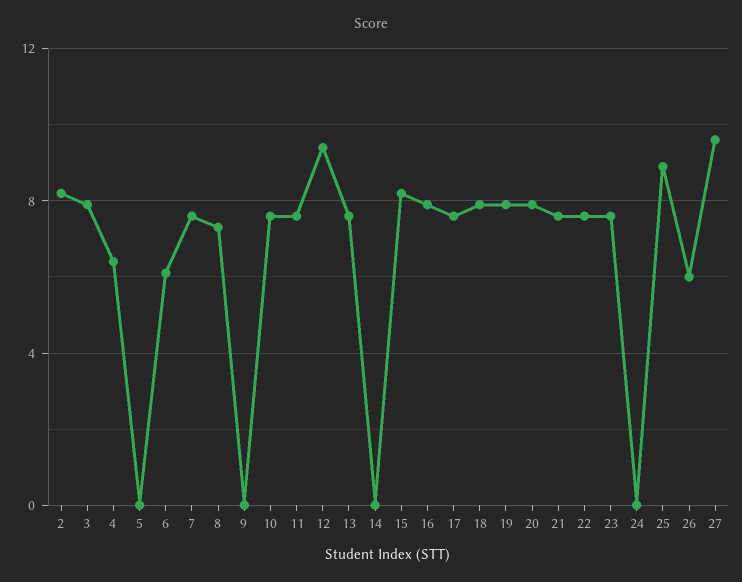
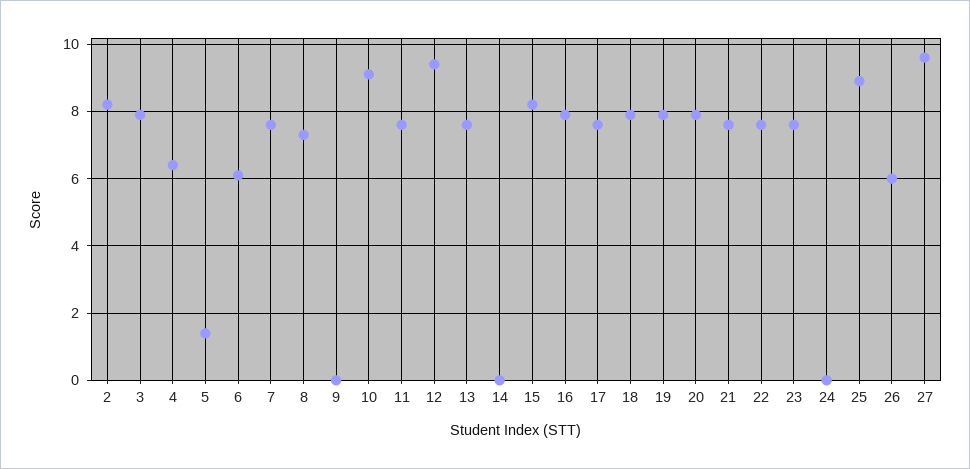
5: 0 -> 1.5
10: 7.5 -> 9

